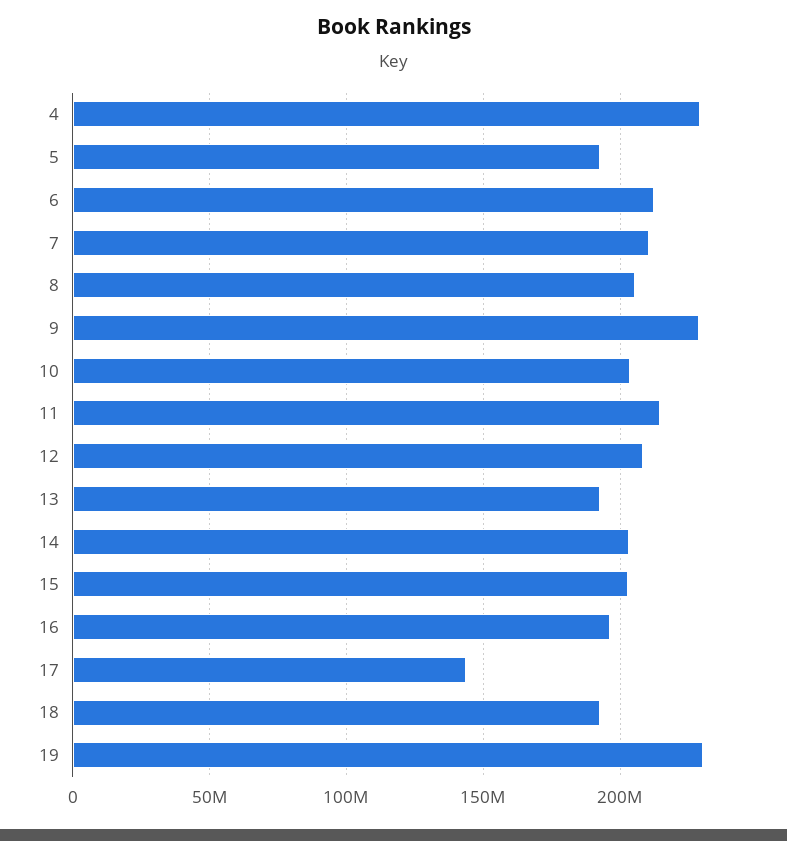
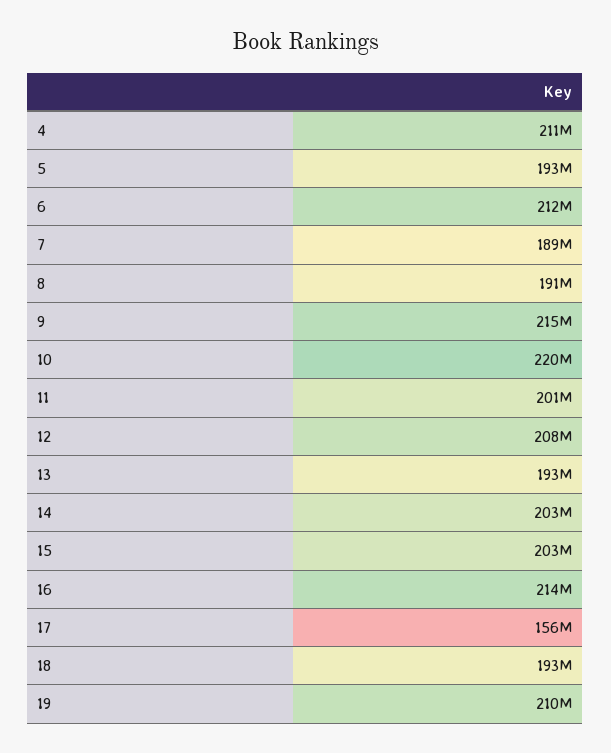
4: 230000000 -> 211000000
7: 210000000 -> 189000000
8: 205000000 -> 191000000
9: 230000000 -> 215000000
10: 205000000 -> 220000000
11: 215000000 -> 201000000
16: 195000000 -> 214000000
17: 145000000 -> 156000000
19: 230000000 -> 210000000

